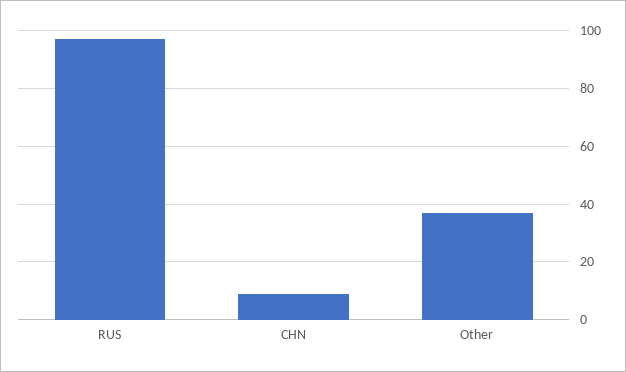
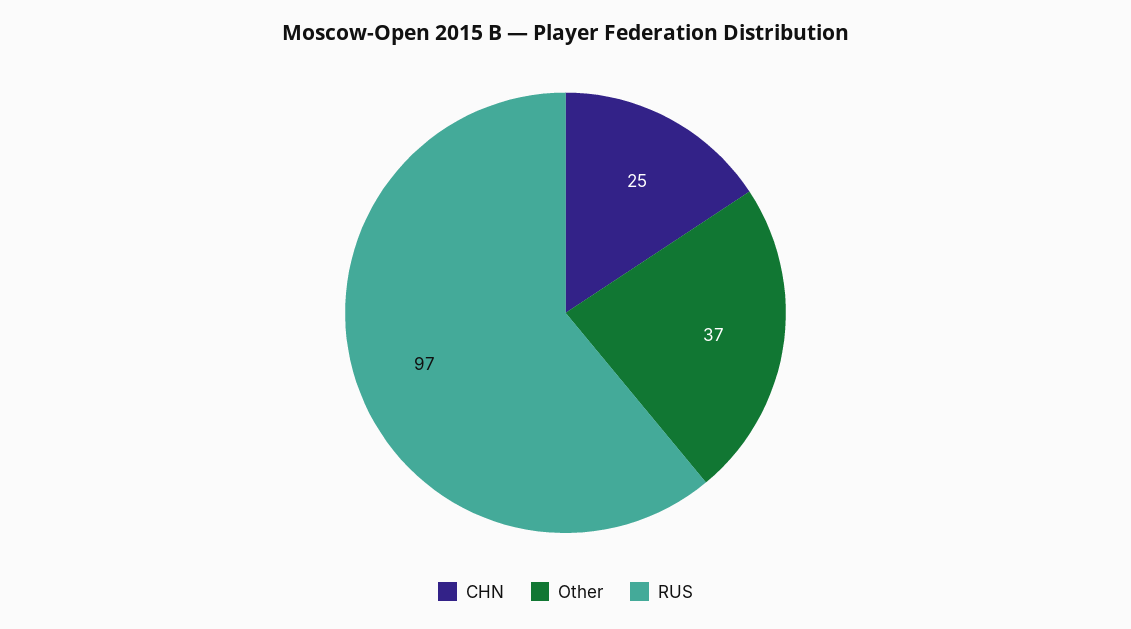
CHN: 10 -> 25

